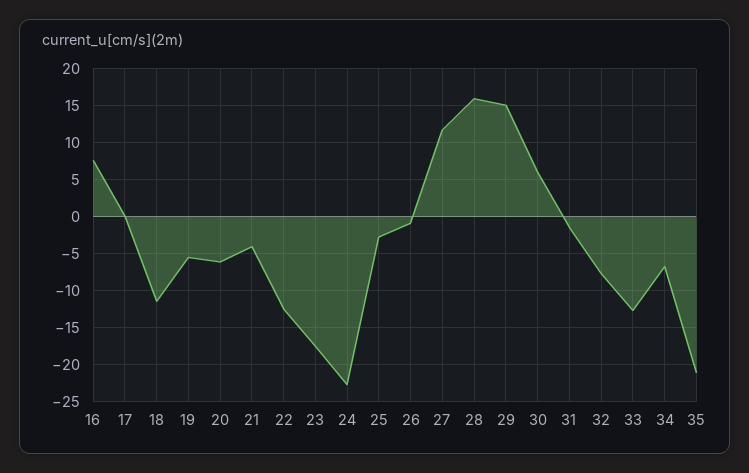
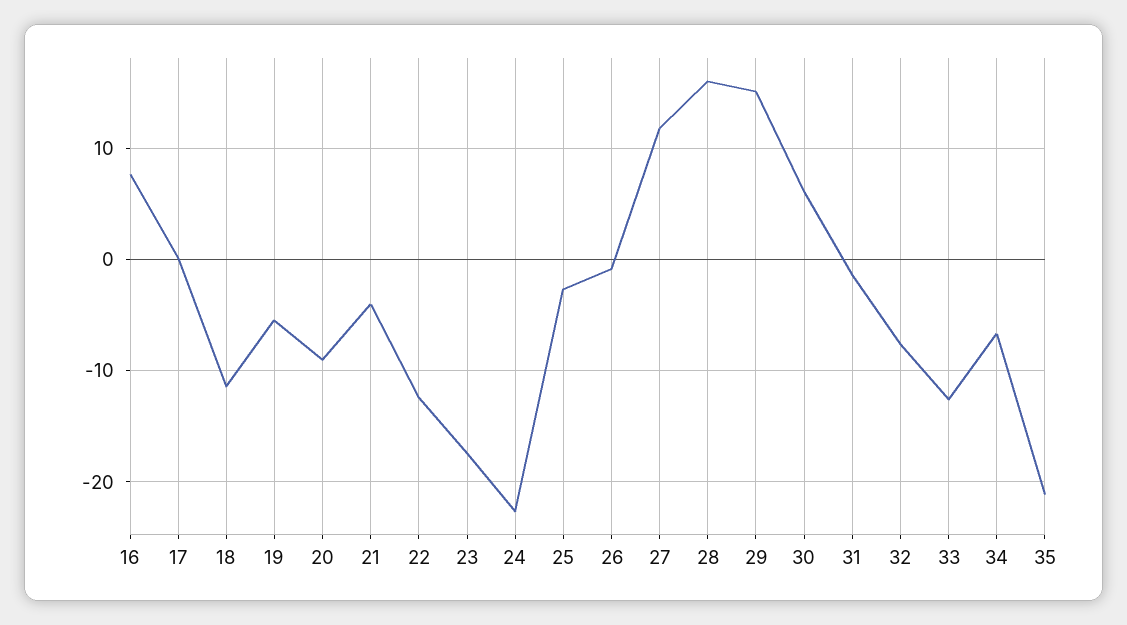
20: -6 -> -9

